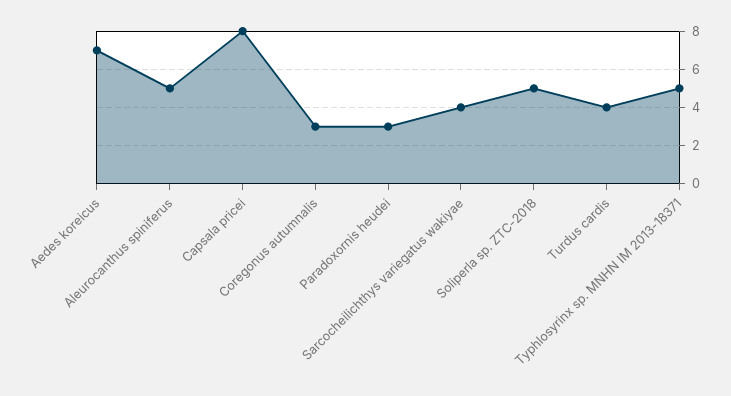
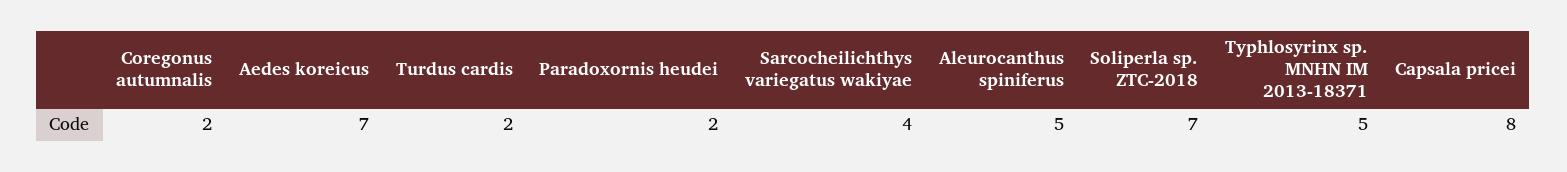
Coregonus autumnalis: 3 -> 2
Paradoxornis heudei: 3 -> 2
Soliperla sp. ZTC-2018: 5 -> 7
Turdus cardis: 4 -> 2

